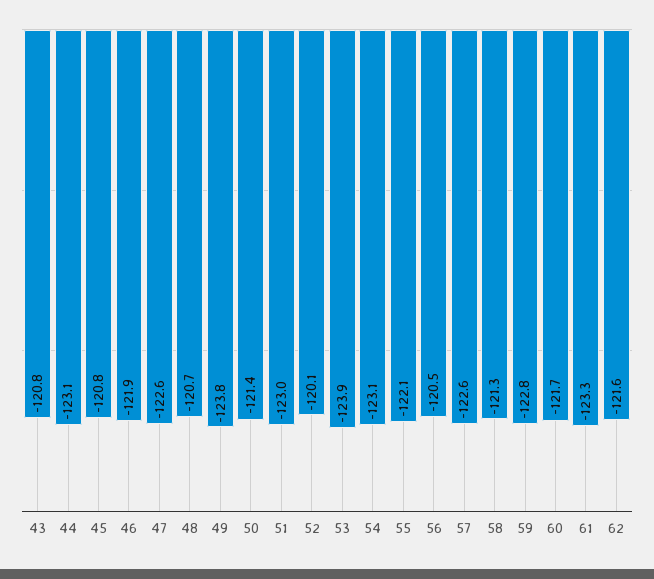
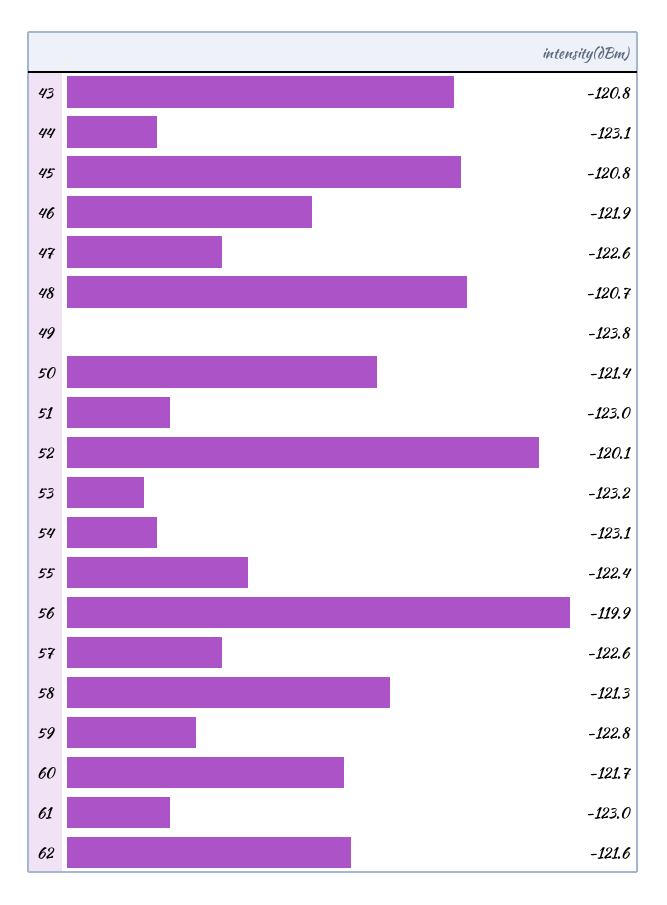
53: -123.9 -> -123.2
55: -122.1 -> -122.4
56: -120.5 -> -119.9
61: -123.3 -> -123

